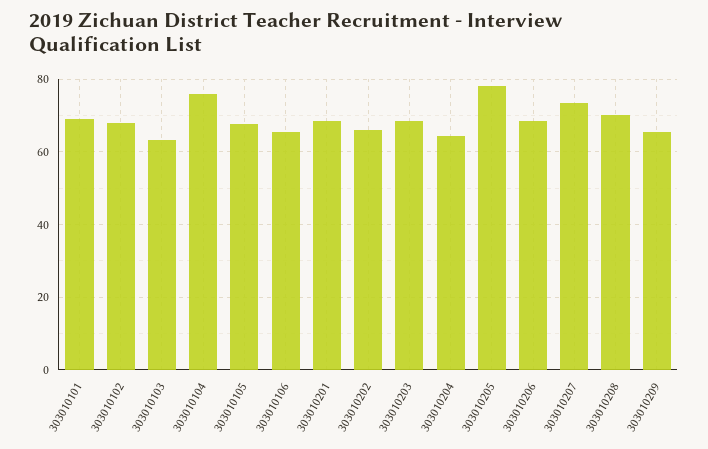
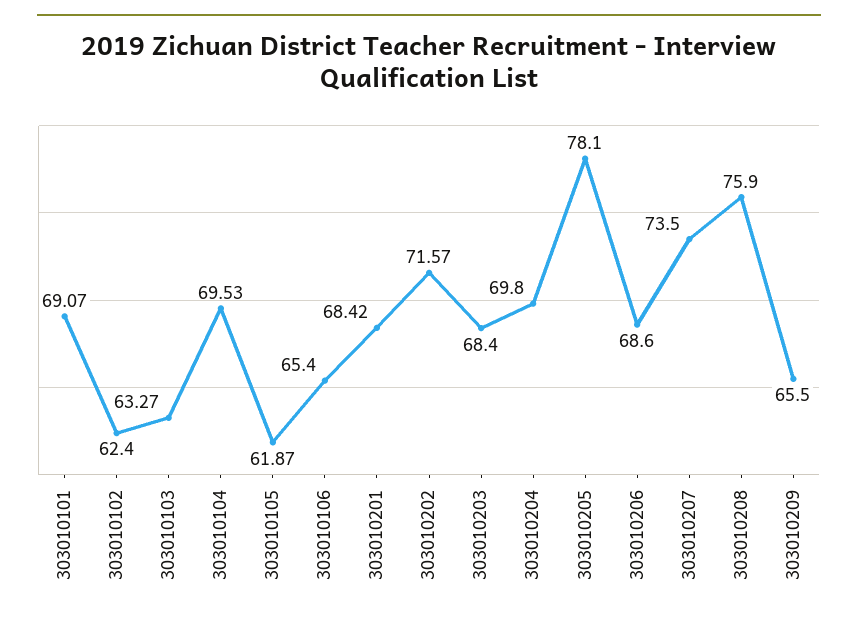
303010102: 68 -> 62.4
303010104: 76 -> 69.53
303010105: 68 -> 61.87
303010202: 66 -> 71.57
303010204: 64 -> 69.8
303010208: 70 -> 75.9

